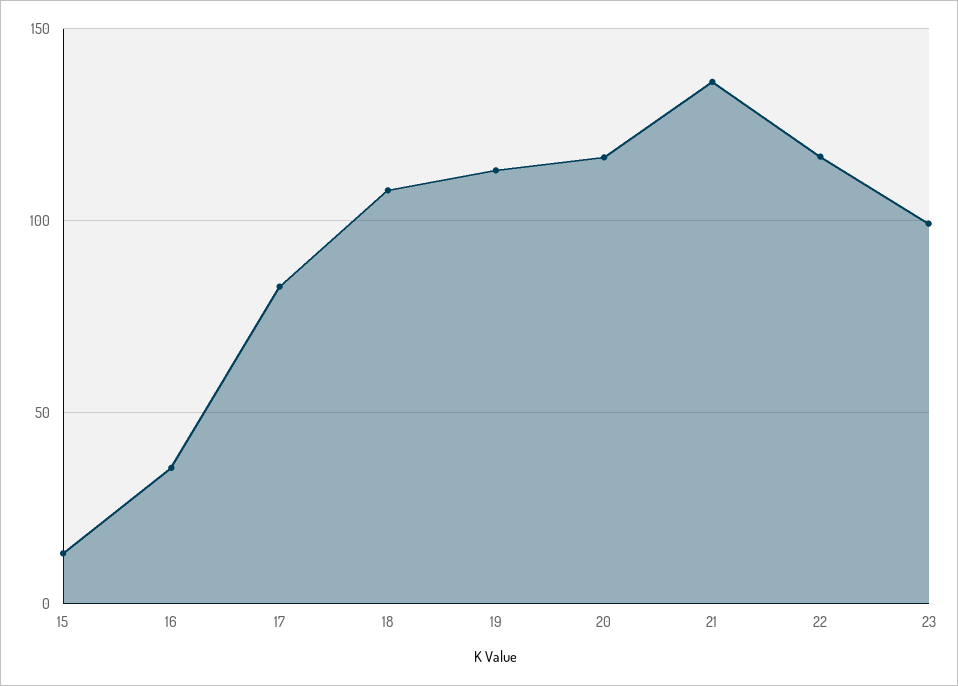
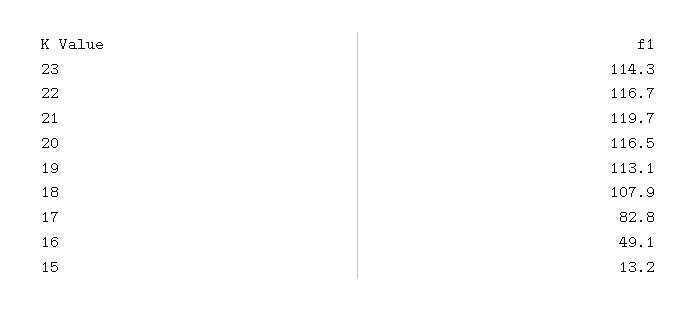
16: 35 -> 49.1
21: 135 -> 119.7
23: 100 -> 114.3

